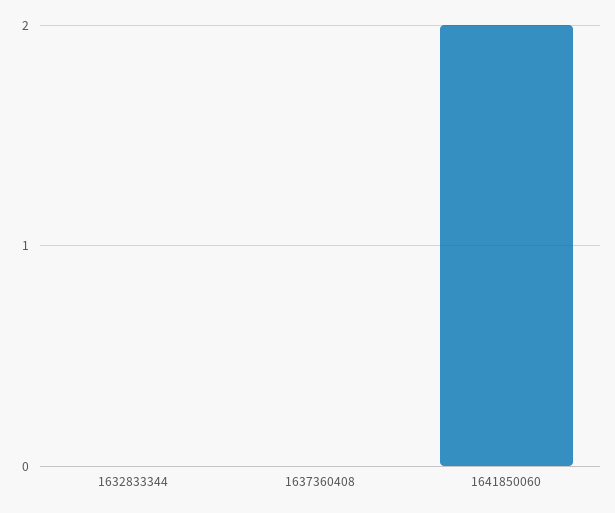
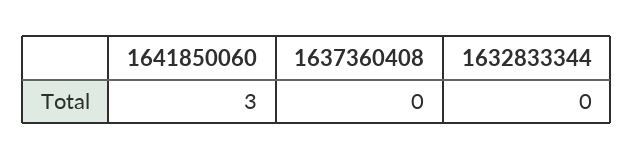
1641850060: 2 -> 3

